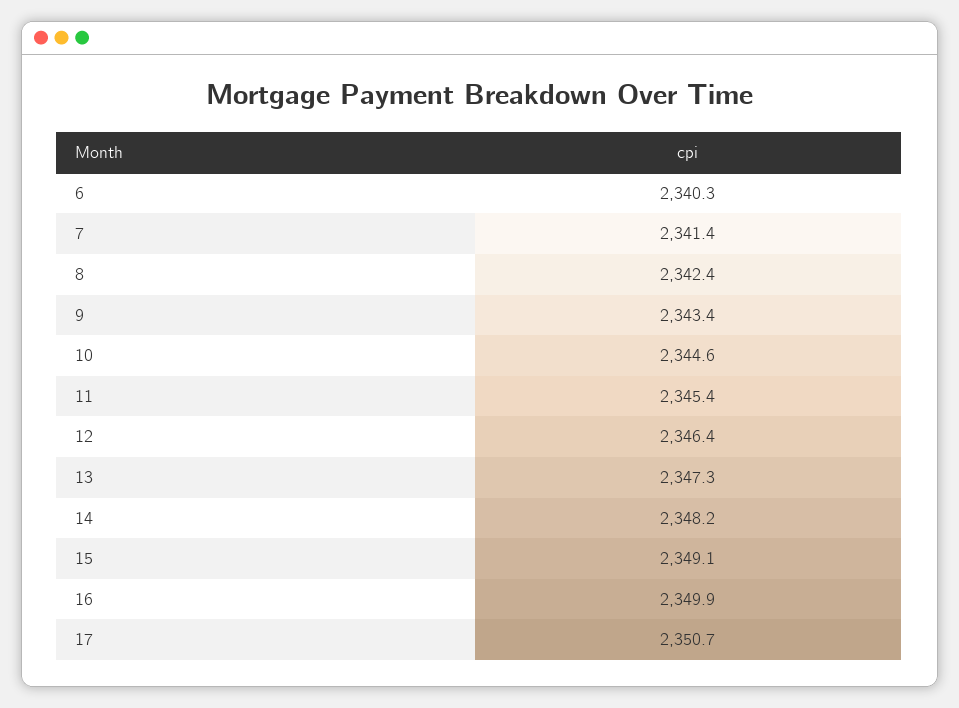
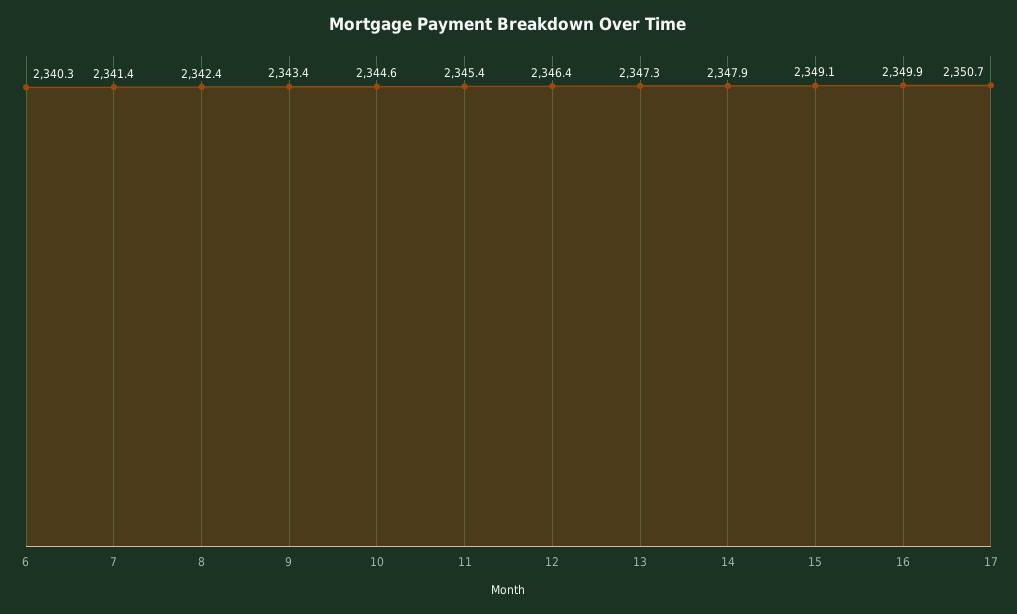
14: 2348.2 -> 2347.9

